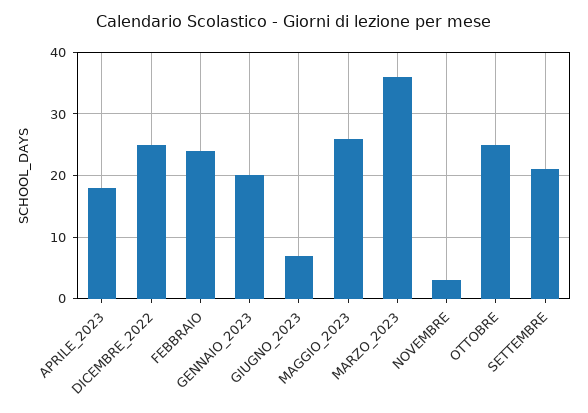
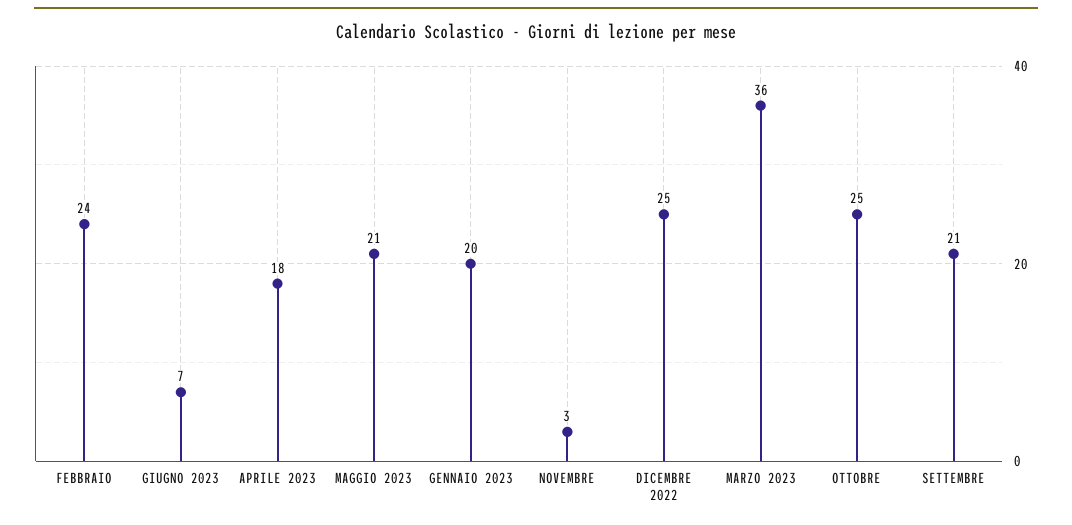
MAGGIO_2023: 26 -> 21

